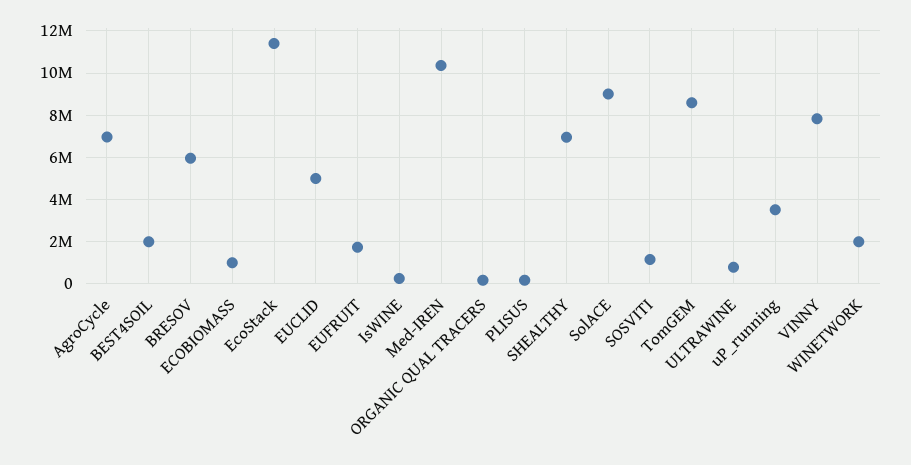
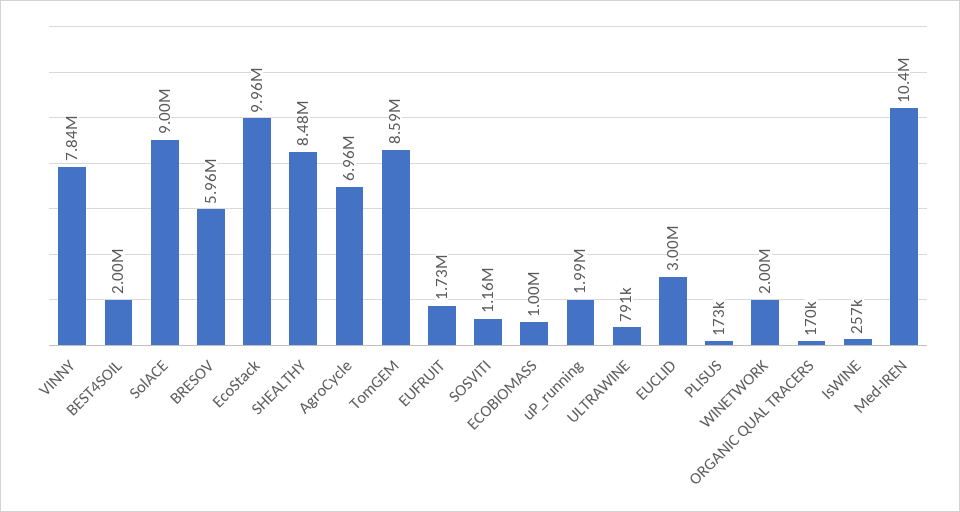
EcoStack: 11500000 -> 9960000
EUCLID: 5000000 -> 3000000
SHEALTHY: 7000000 -> 8480000
uP_running: 3500000 -> 1990000

